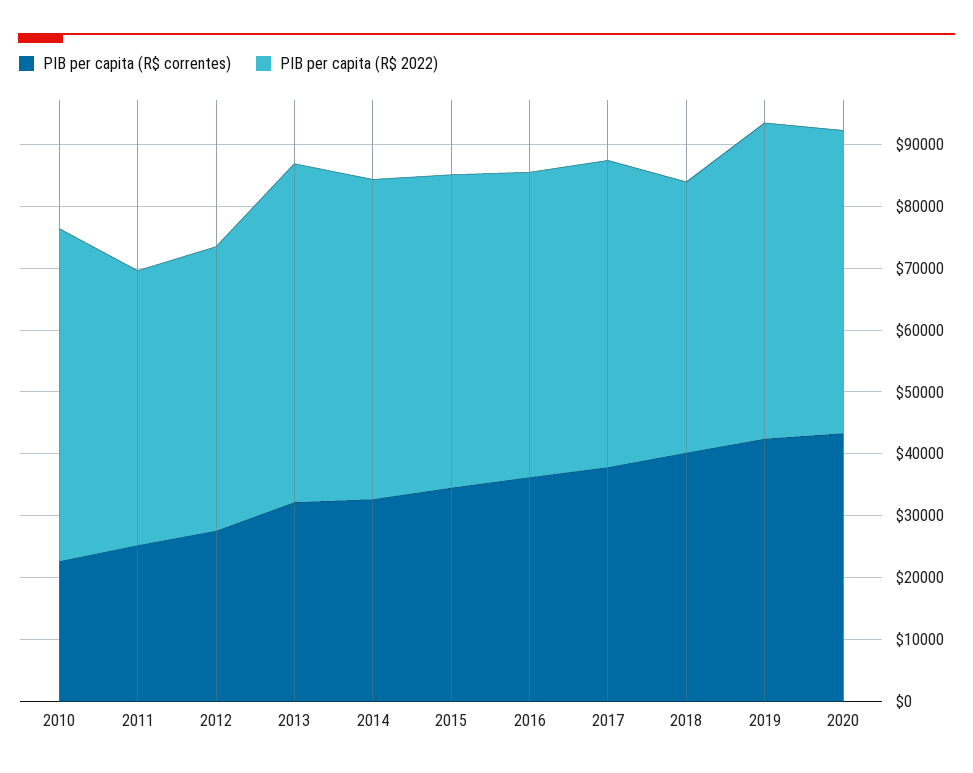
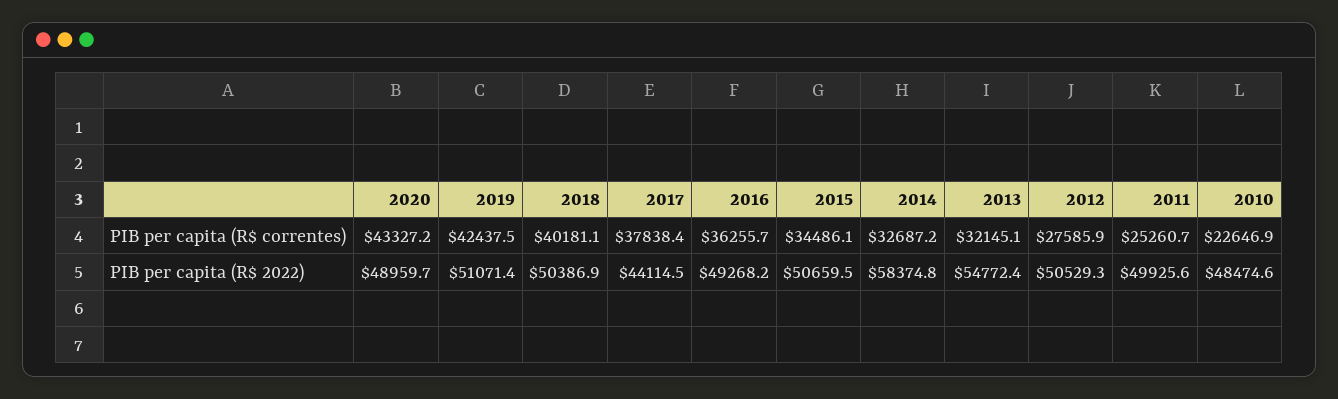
PIB per capita (R$ 2022), 2010: 54000 -> 48474.6
PIB per capita (R$ 2022), 2011: 44000 -> 49925.6
PIB per capita (R$ 2022), 2012: 46000 -> 50529.3
PIB per capita (R$ 2022), 2014: 52000 -> 58374.8
PIB per capita (R$ 2022), 2017: 50000 -> 44114.5
PIB per capita (R$ 2022), 2018: 44000 -> 50386.9

